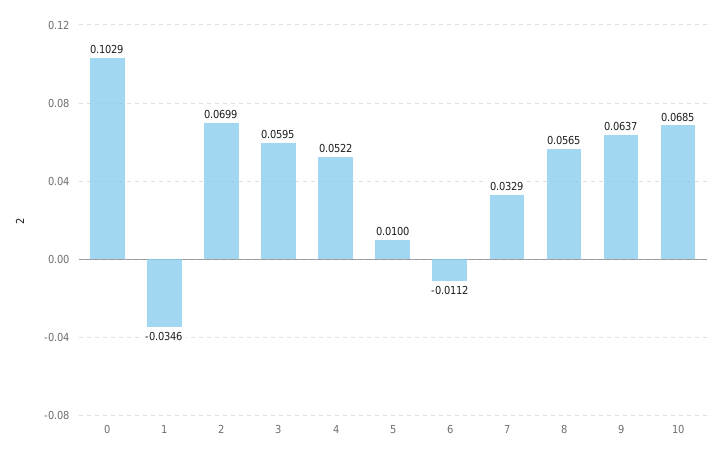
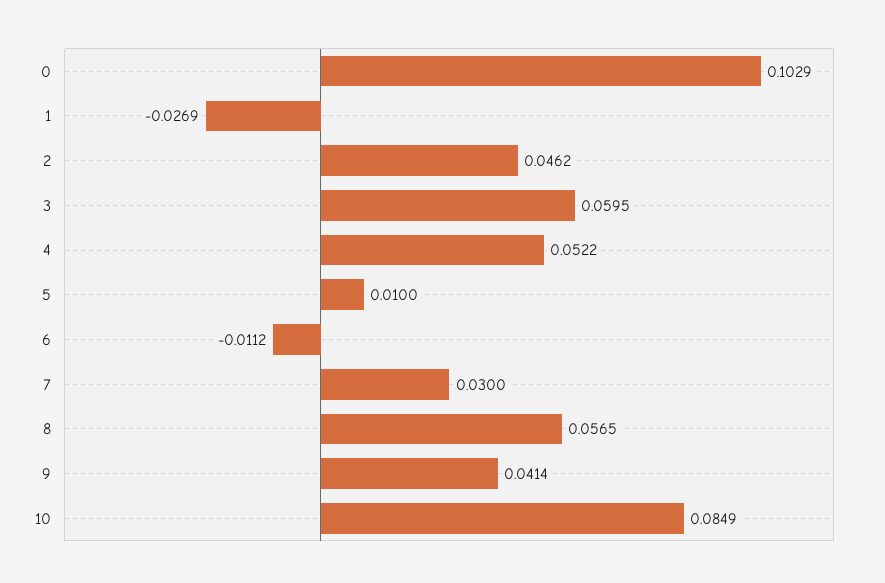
1: -0.0346 -> -0.0269
2: 0.0699 -> 0.0462
7: 0.0329 -> 0.03
9: 0.0637 -> 0.0414
10: 0.0685 -> 0.0849

